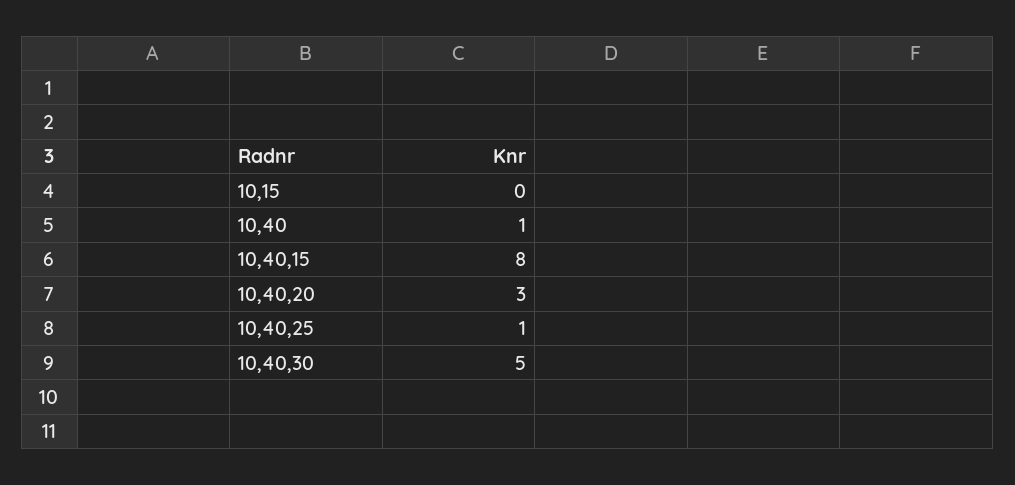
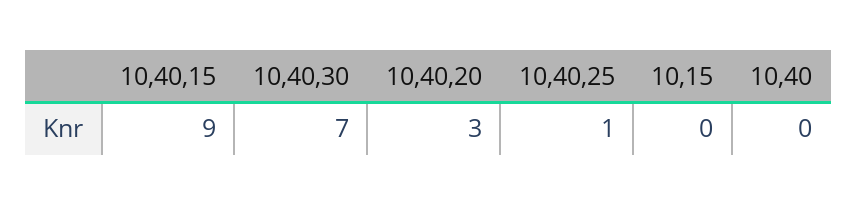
10,40: 1 -> 0
10,40,15: 8 -> 9
10,40,30: 5 -> 7

